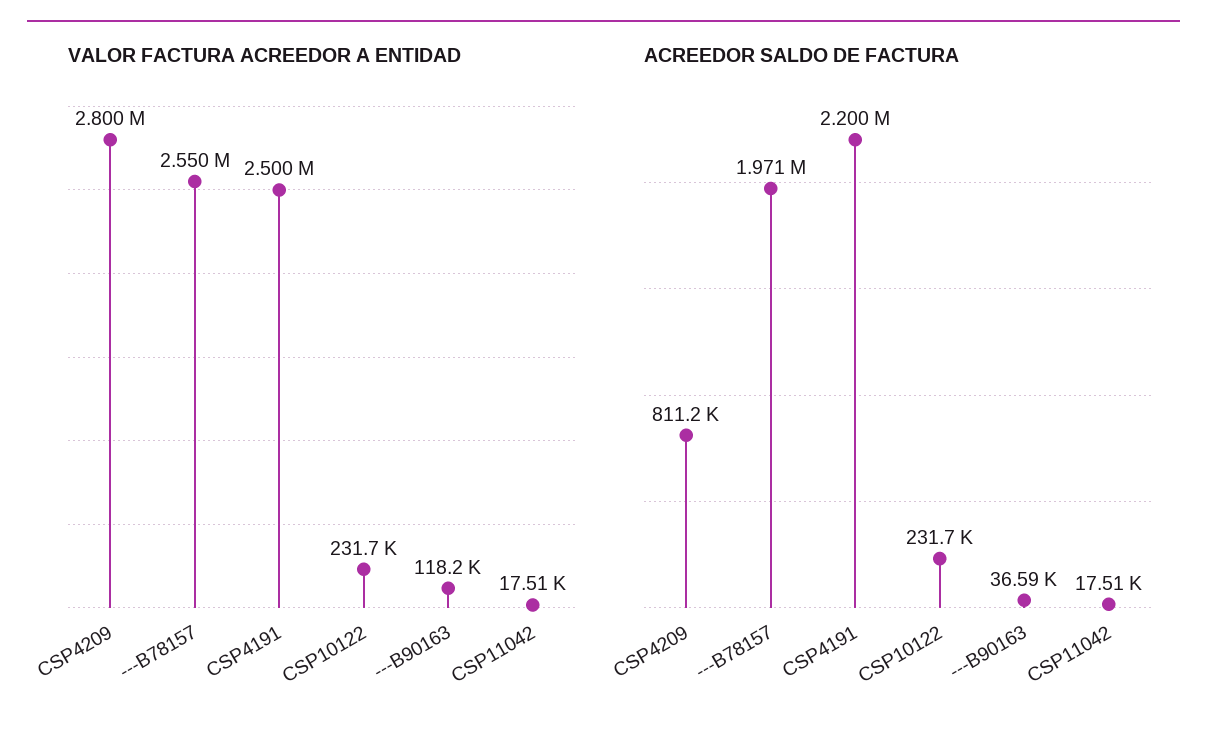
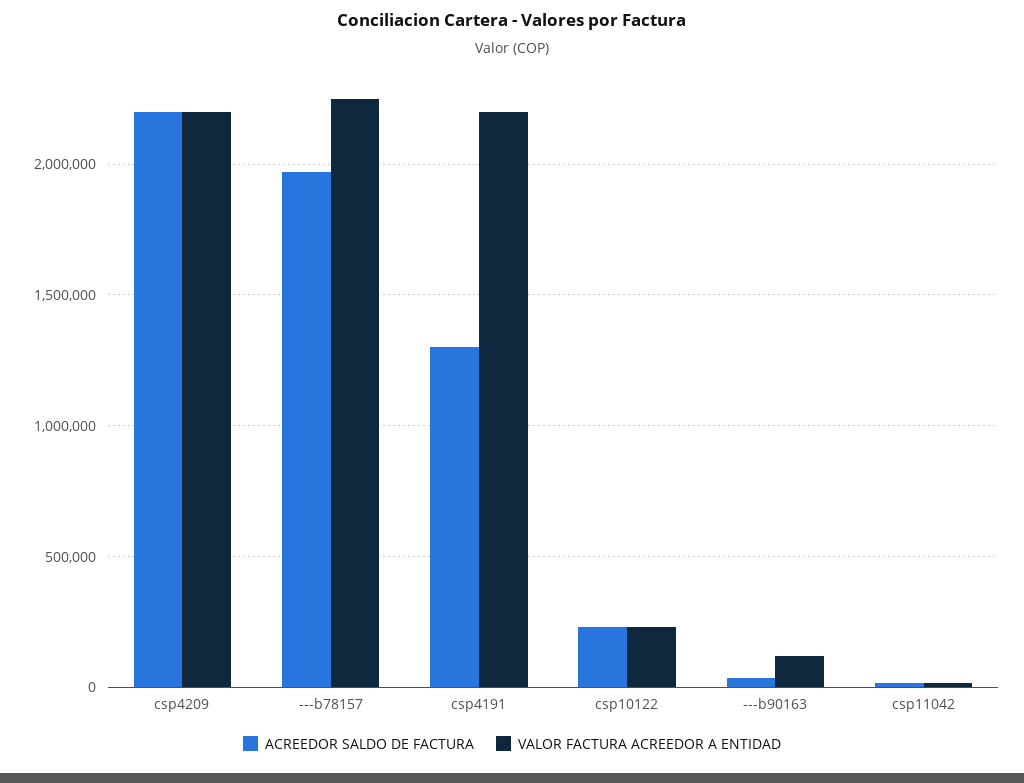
VALOR FACTURA ACREEDOR A ENTIDAD, CSP4209: 2800000 -> 2200000
VALOR FACTURA ACREEDOR A ENTIDAD, ---B78157: 2550000 -> 2250000
VALOR FACTURA ACREEDOR A ENTIDAD, CSP4191: 2500000 -> 2200000
ACREEDOR SALDO DE FACTURA, CSP4209: 811200 -> 2200000
ACREEDOR SALDO DE FACTURA, CSP4191: 2200000 -> 1300000

